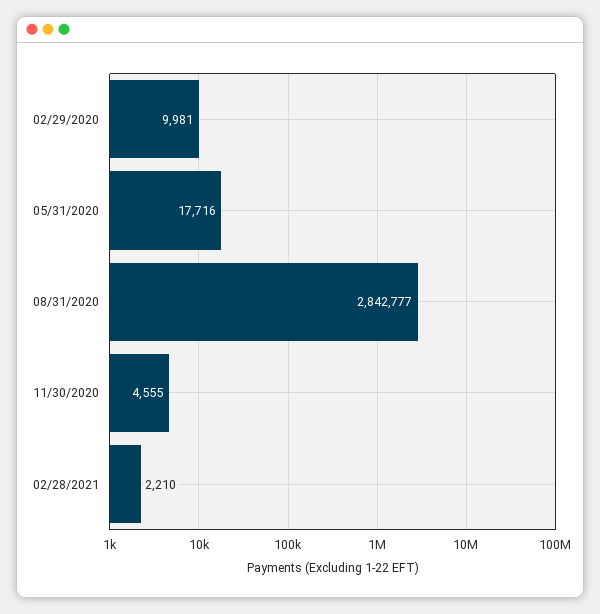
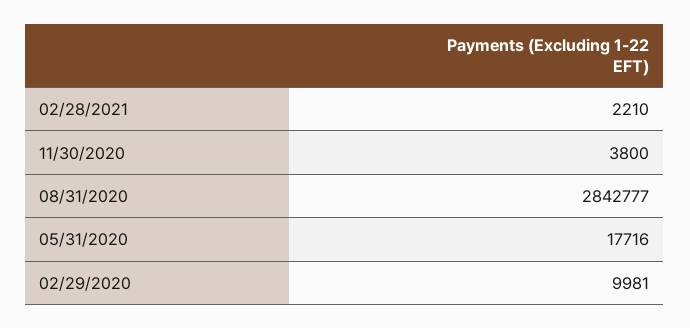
11/30/2020: 4555 -> 3800

